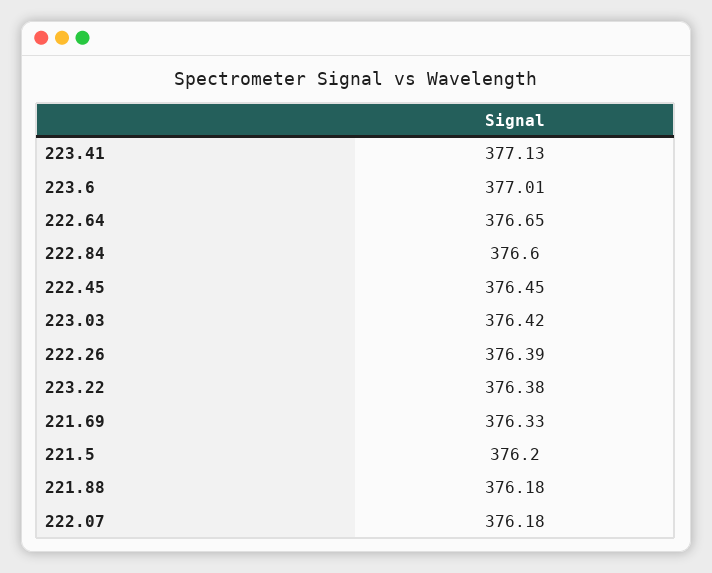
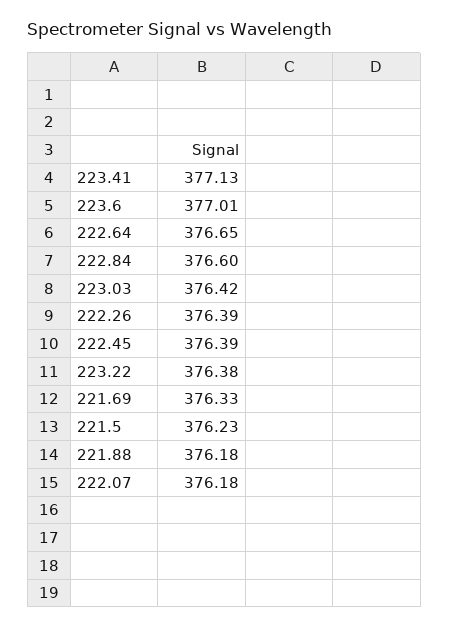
222.45: 376.45 -> 376.39
221.5: 376.2 -> 376.23

